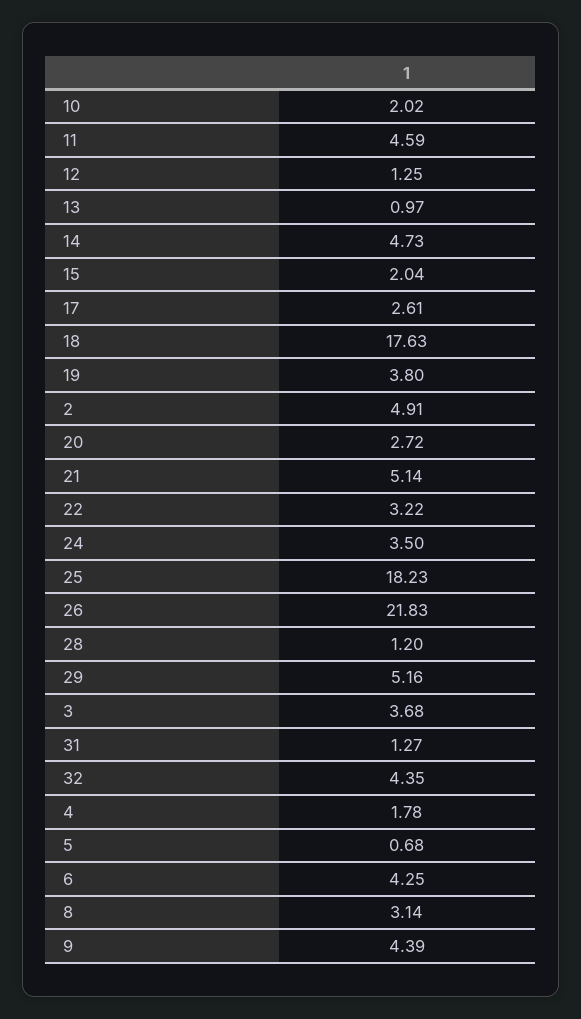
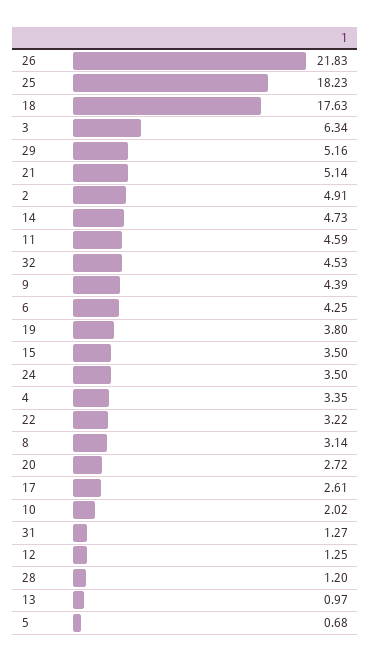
15: 2.04 -> 3.5
3: 3.68 -> 6.34
32: 4.35 -> 4.53
4: 1.78 -> 3.35

